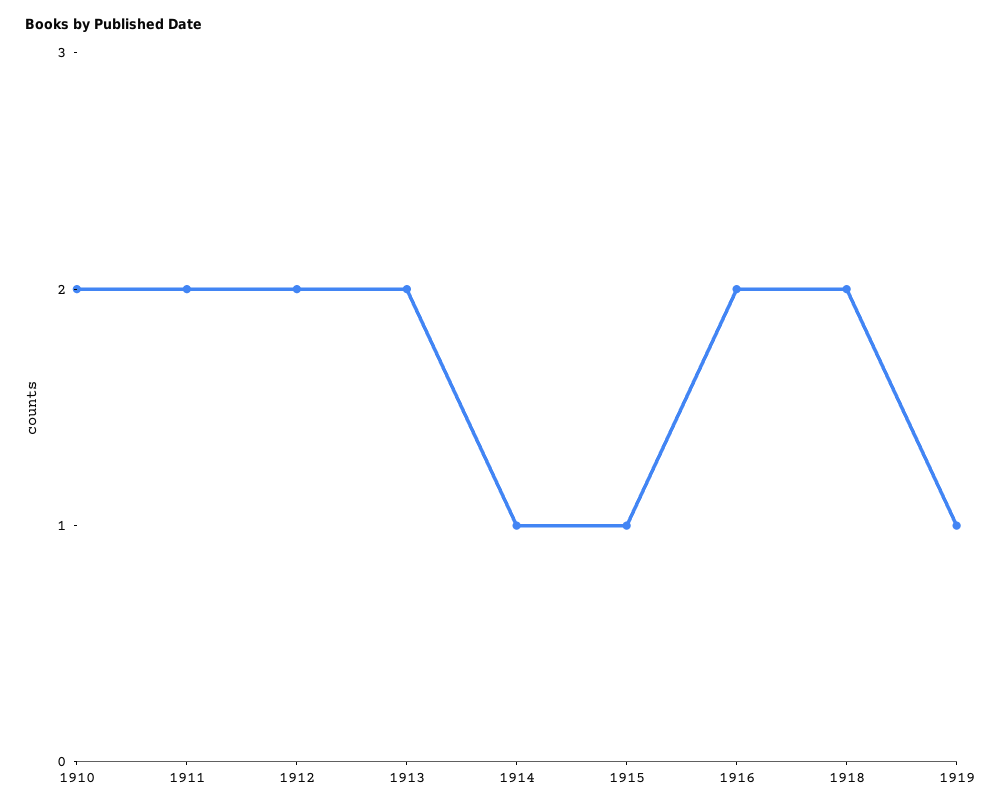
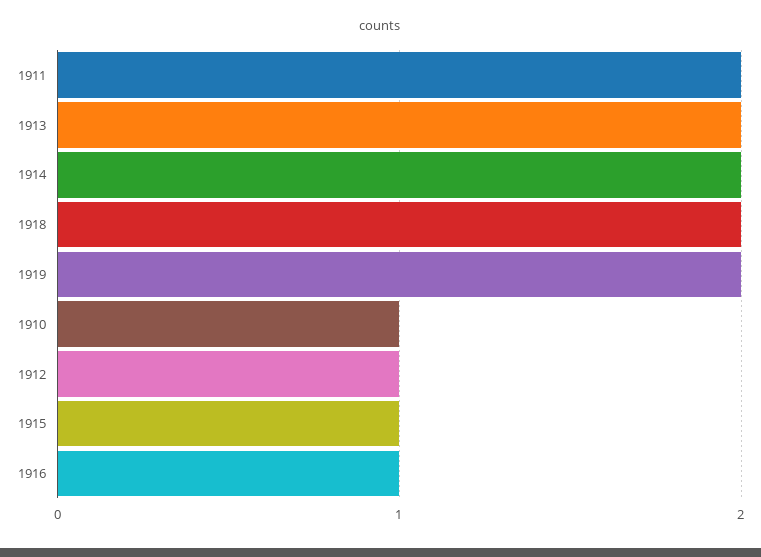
1910: 2 -> 1
1912: 2 -> 1
1914: 1 -> 2
1916: 2 -> 1
1919: 1 -> 2

